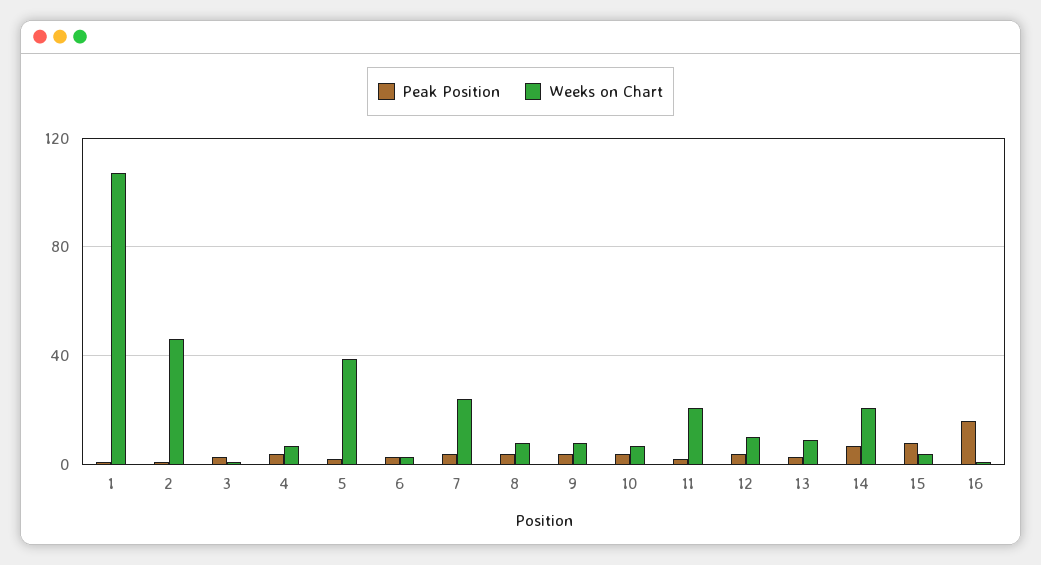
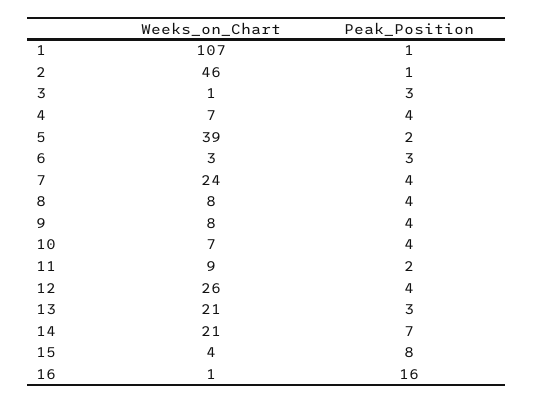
Weeks on Chart, 11: 20 -> 9
Weeks on Chart, 12: 10 -> 26
Weeks on Chart, 13: 10 -> 21

